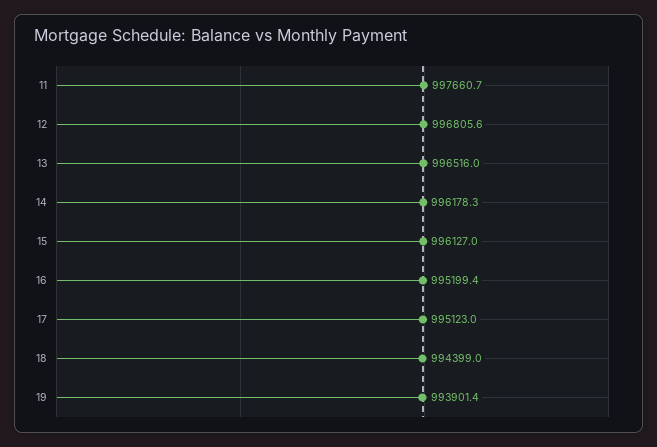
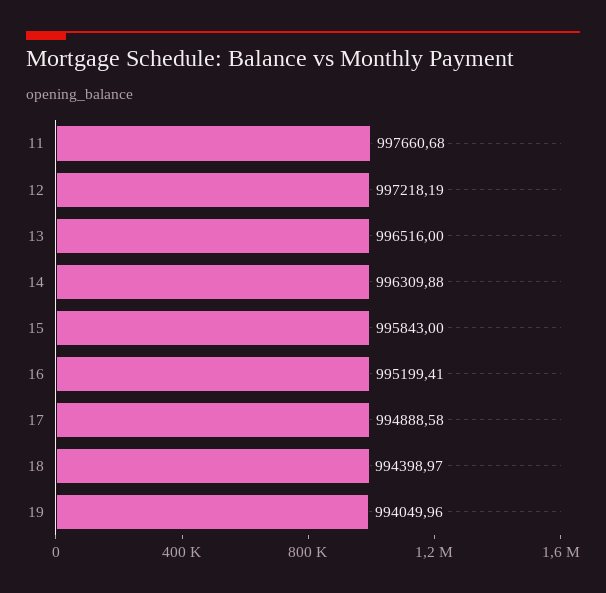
12: 996805.6 -> 997218.19
14: 996178.3 -> 996309.88
15: 996127 -> 995843
17: 995123 -> 994888.58
19: 993901.4 -> 994049.96

